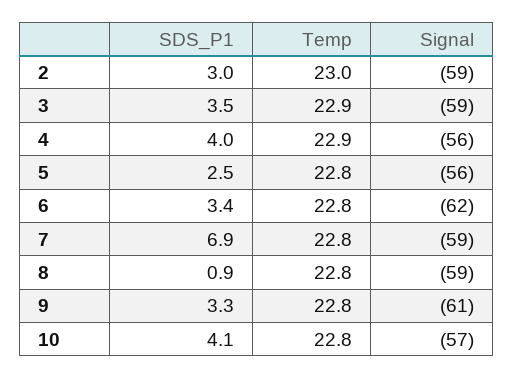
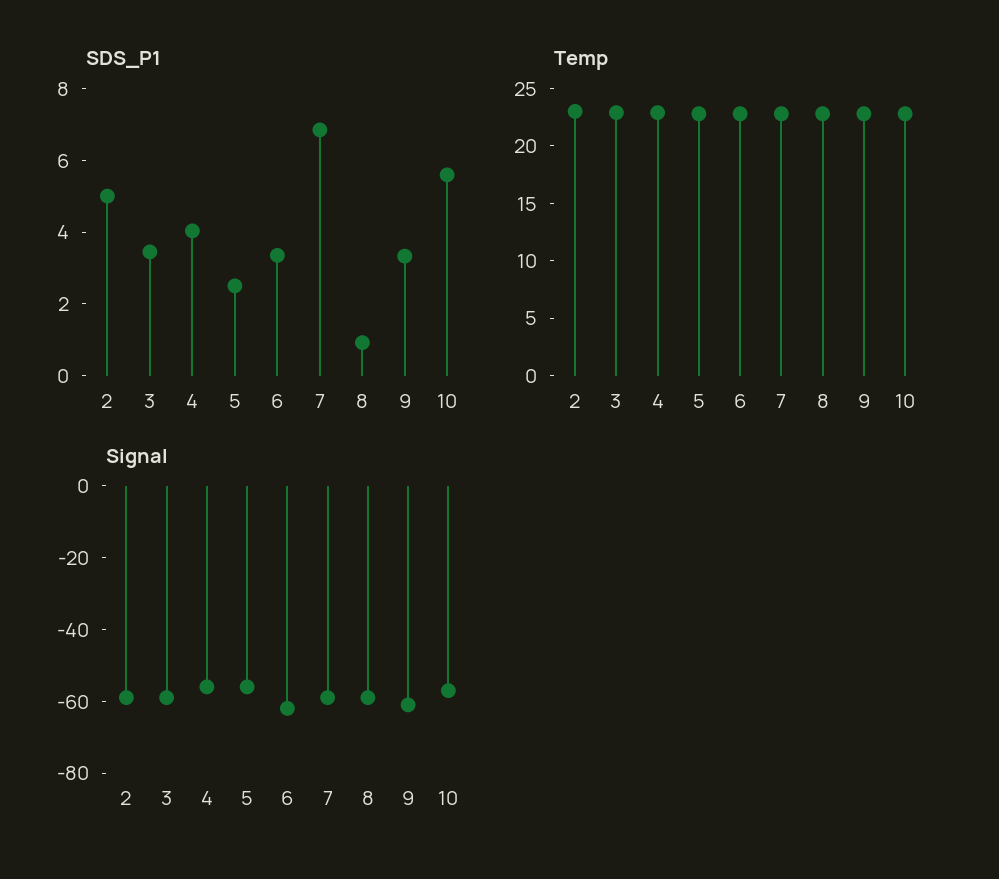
SDS_P1, 2: 3 -> 5
SDS_P1, 10: 4.1 -> 5.5

